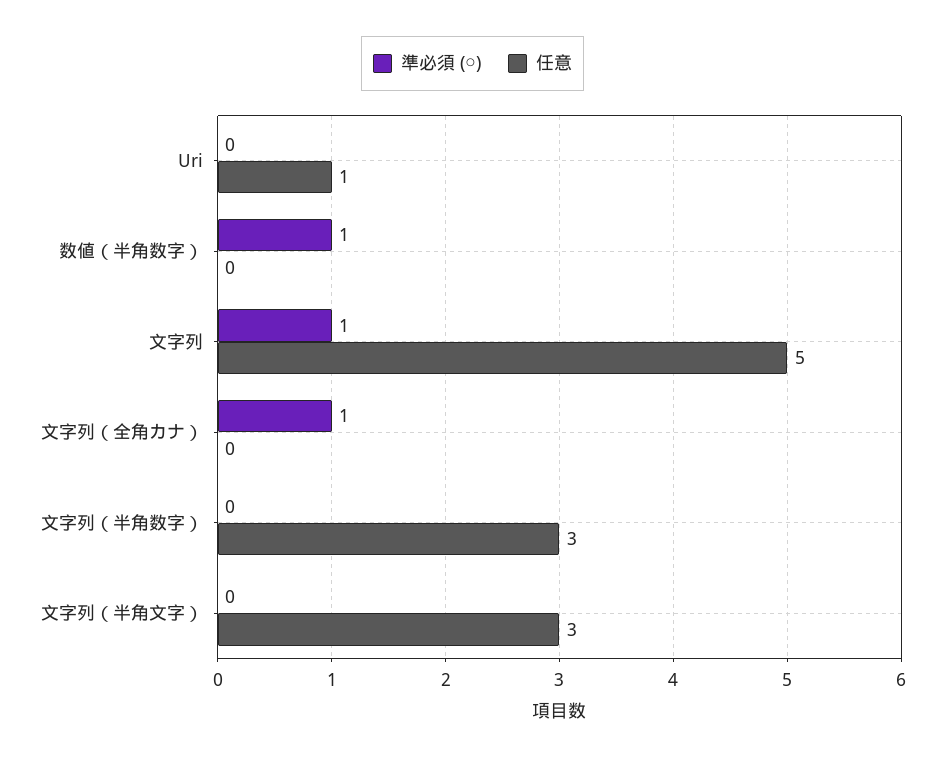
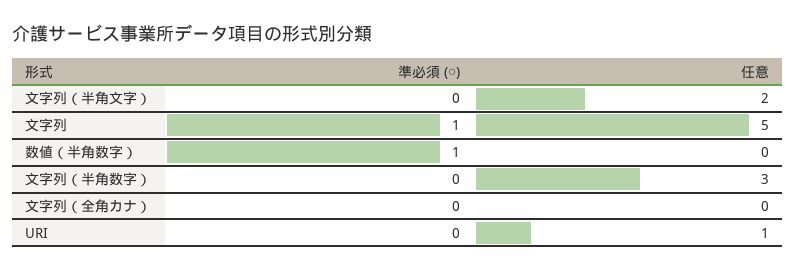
準必須 (○), 文字列（全角カナ）: 1 -> 0
任意, 文字列（半角文字）: 3 -> 2

